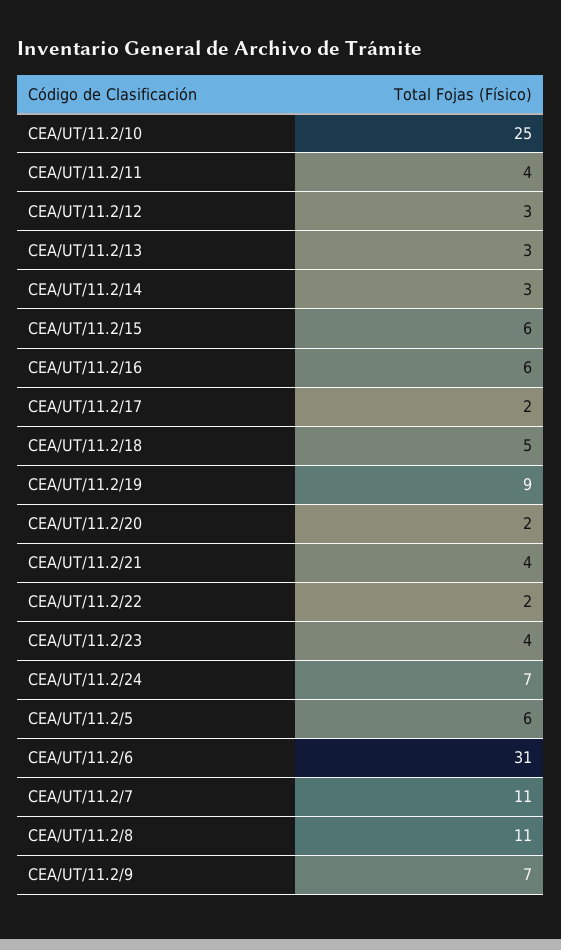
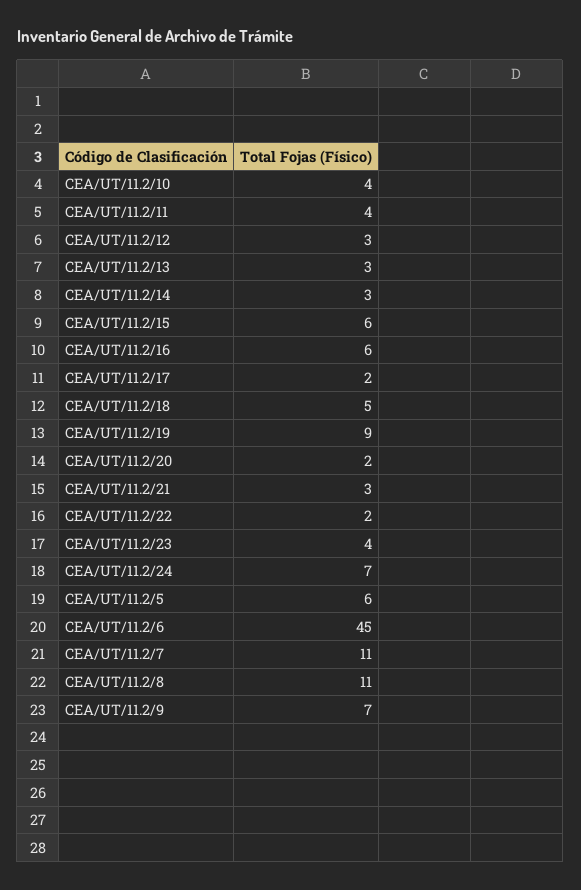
CEA/UT/11.2/10: 25 -> 4
CEA/UT/11.2/21: 4 -> 3
CEA/UT/11.2/6: 31 -> 45

